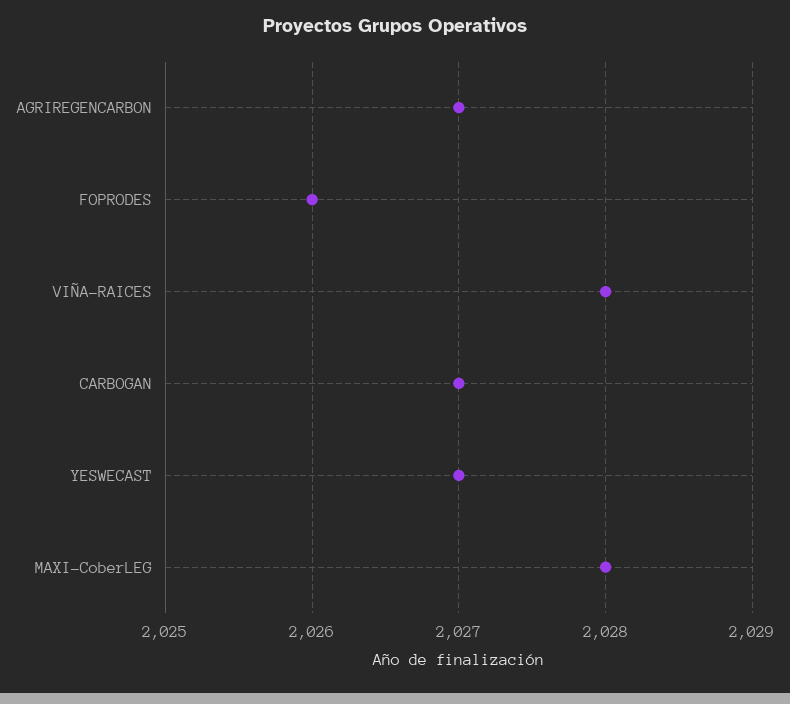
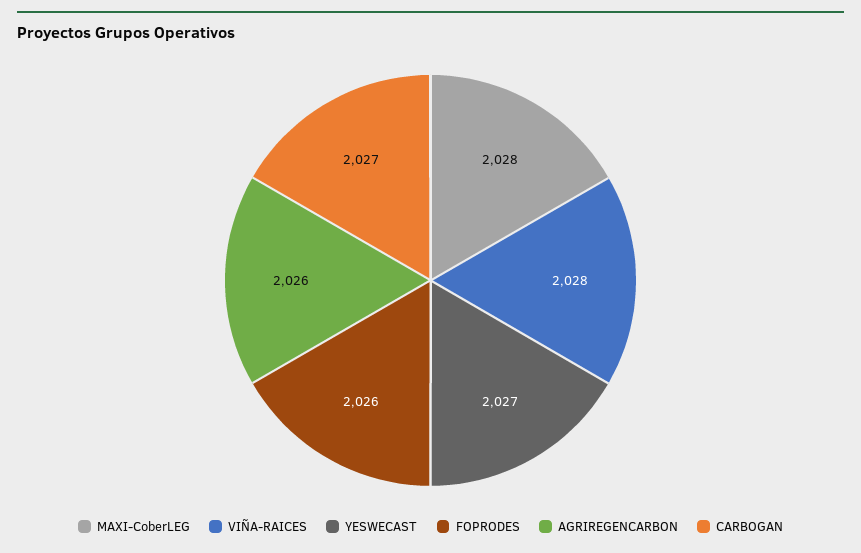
AGRIREGENCARBON: 2027 -> 2026

